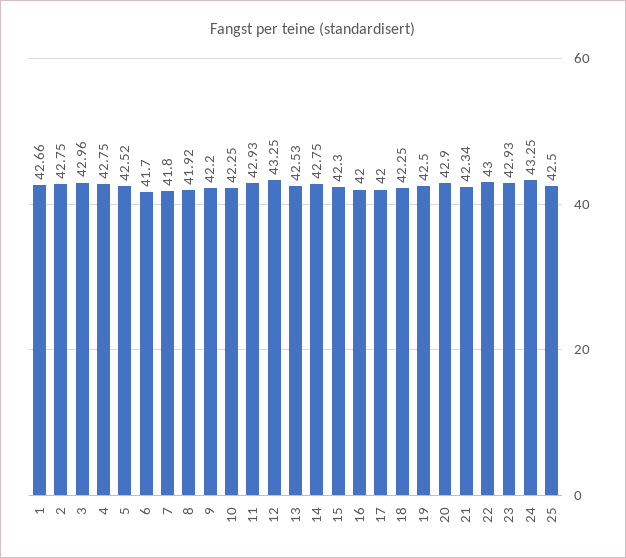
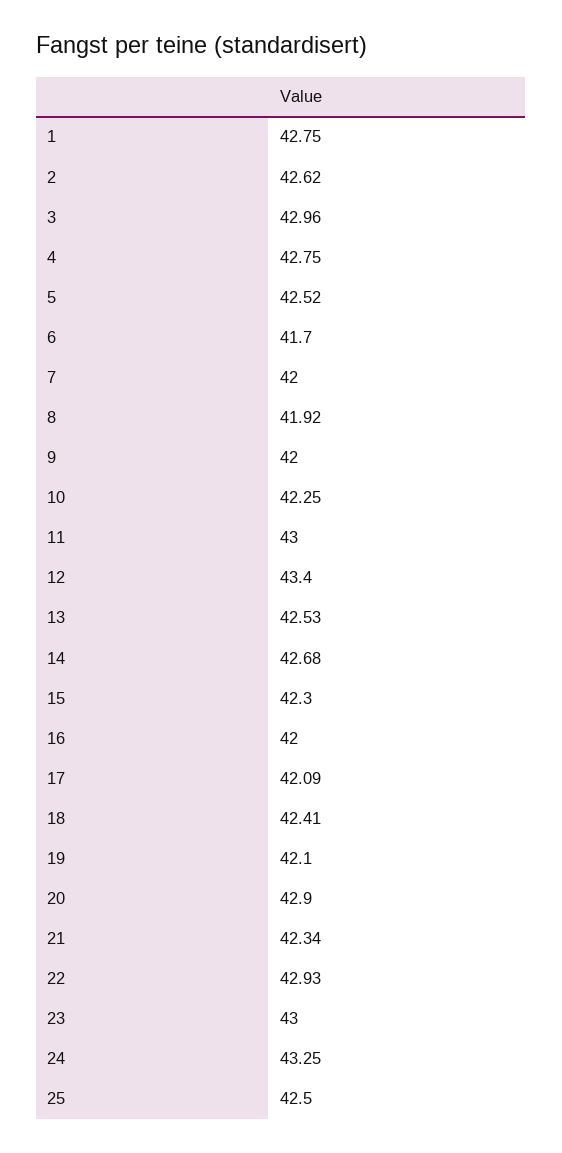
1: 42.66 -> 42.75
2: 42.75 -> 42.62
7: 41.8 -> 42
9: 42.2 -> 42
11: 42.93 -> 43
12: 43.25 -> 43.4
14: 42.75 -> 42.68
17: 42 -> 42.09
18: 42.25 -> 42.41
19: 42.5 -> 42.1
22: 43 -> 42.93
23: 42.93 -> 43

